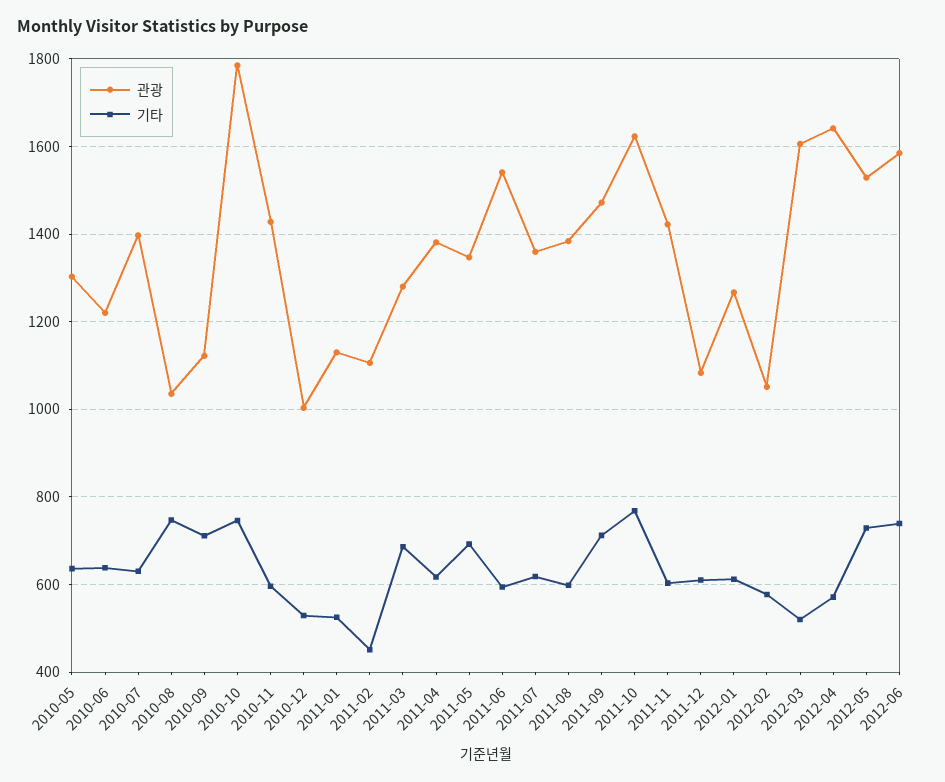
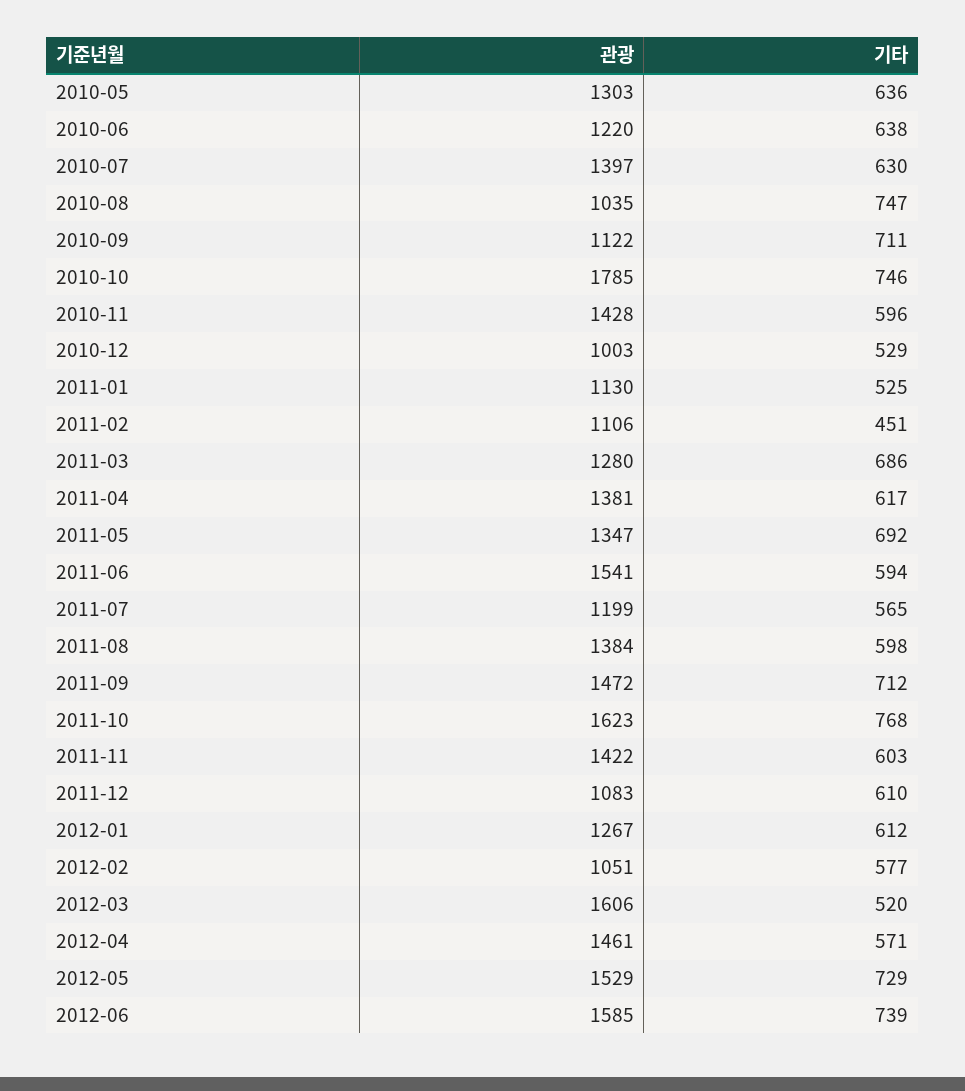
관광, 2011-07: 1360 -> 1199
기타, 2011-07: 620 -> 565
관광, 2012-04: 1640 -> 1461

